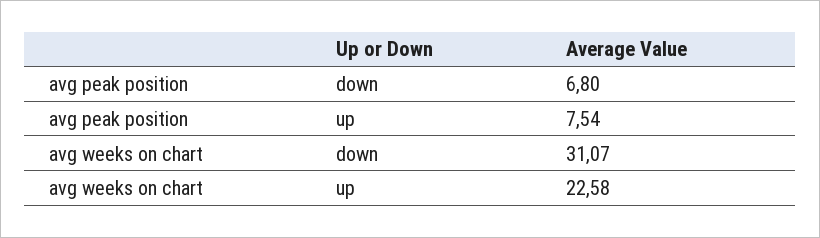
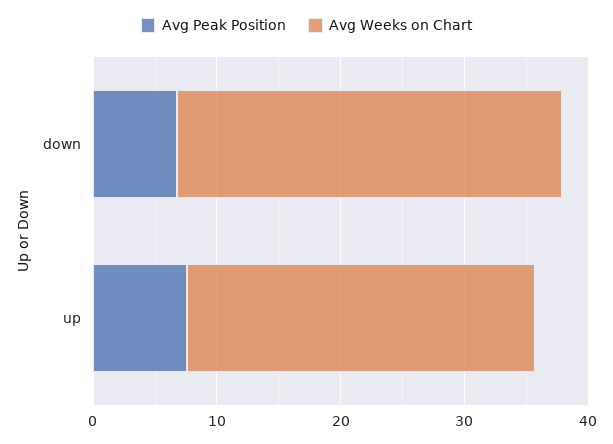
avg weeks on chart, up: 22.58 -> 28

